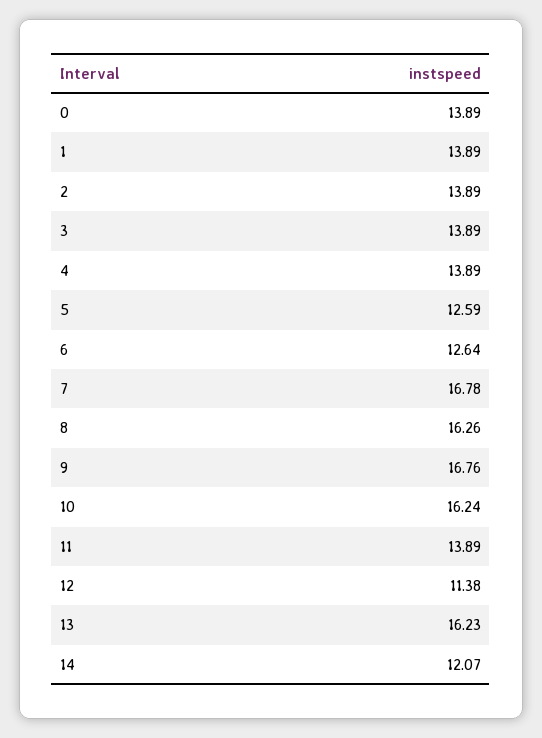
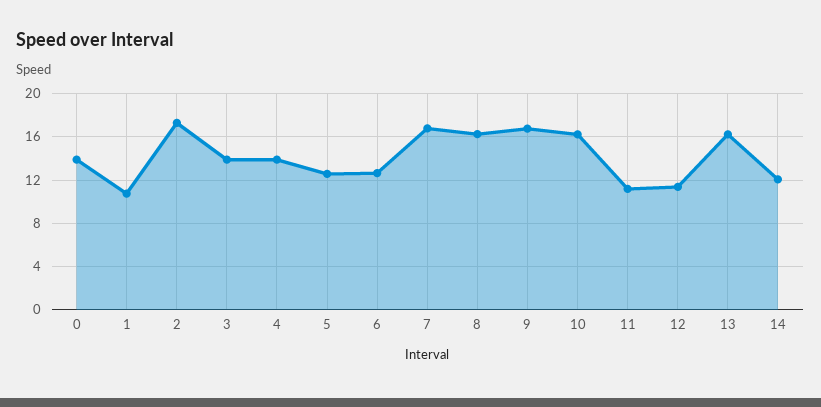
1: 13.89 -> 11
2: 13.89 -> 17
11: 13.89 -> 11

